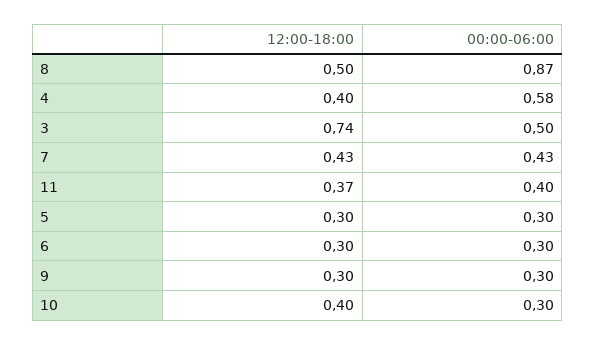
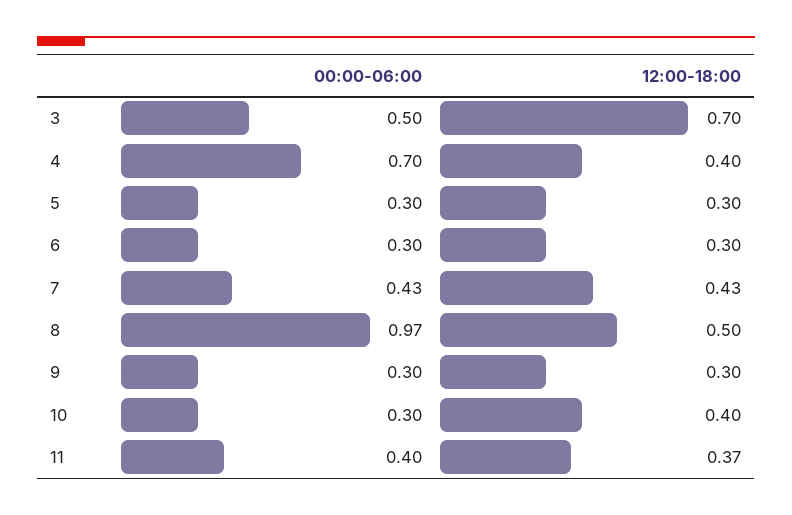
00:00-06:00, 8: 0.87 -> 0.97
00:00-06:00, 4: 0.58 -> 0.7
12:00-18:00, 3: 0.74 -> 0.7

